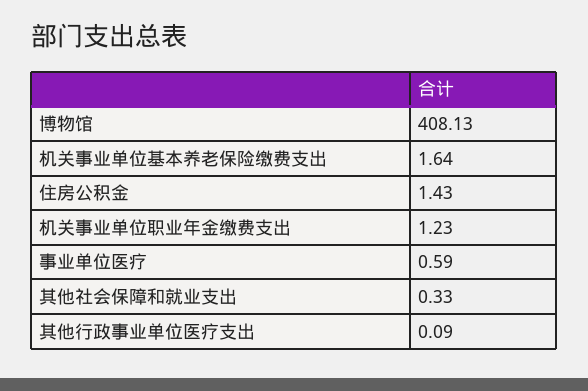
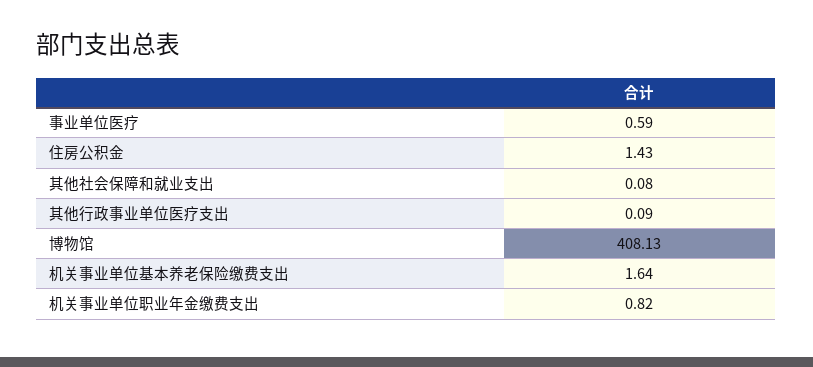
机关事业单位职业年金缴费支出: 1.23 -> 0.82
其他社会保障和就业支出: 0.33 -> 0.08

